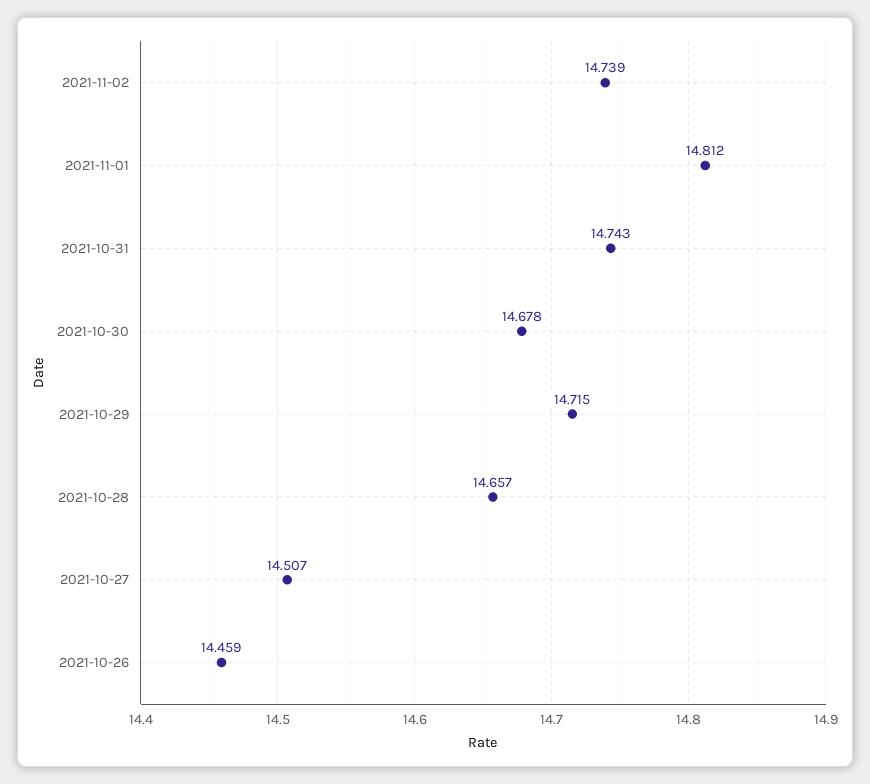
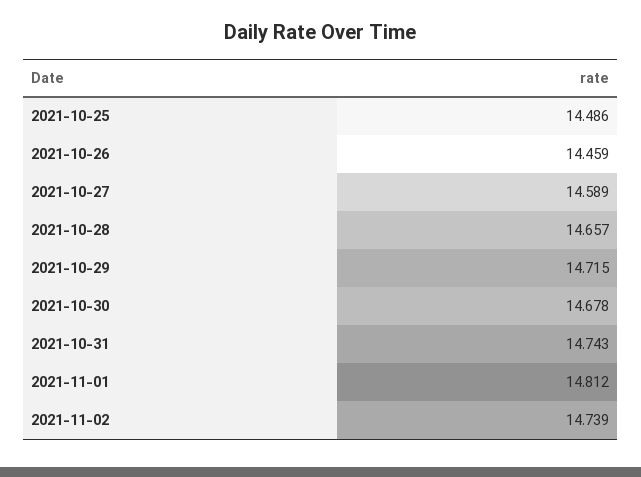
2021-10-27: 14.507 -> 14.589
2021-10-25: none -> 14.486

